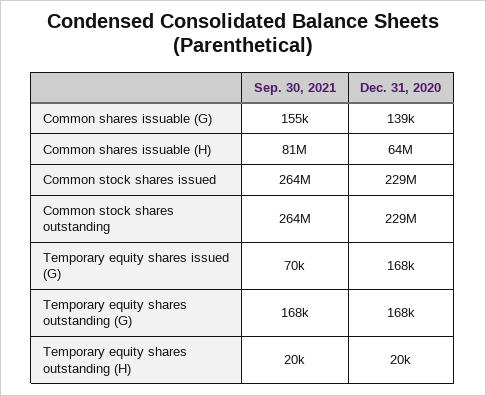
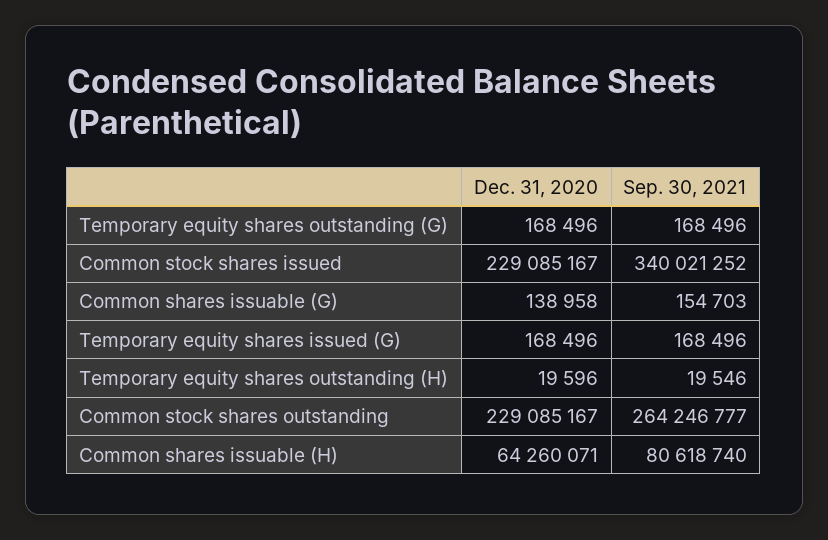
Sep. 30, 2021, Common stock shares issued: 264000000 -> 340021252
Sep. 30, 2021, Temporary equity shares issued (G): 70000 -> 168496

